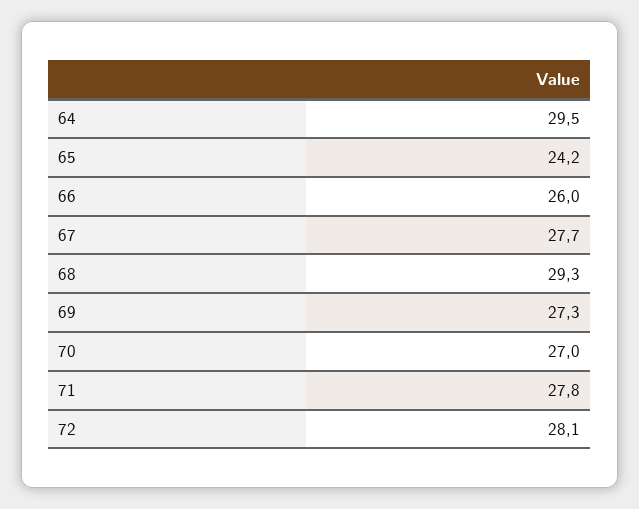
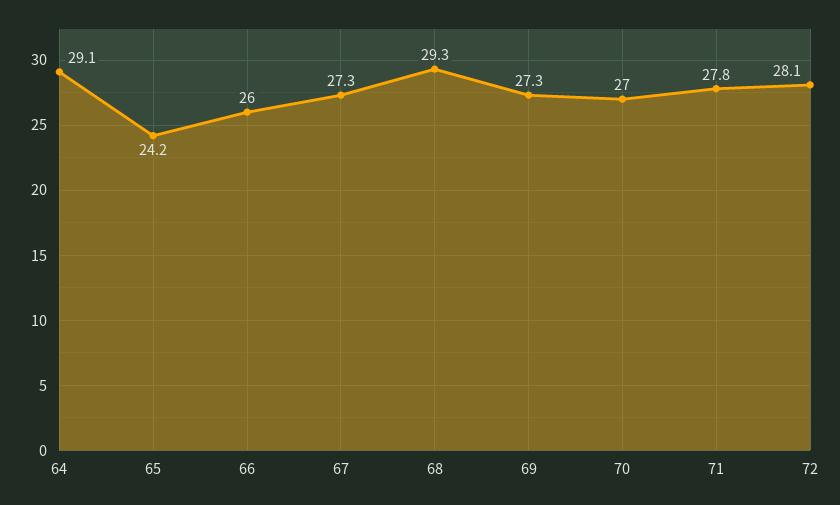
64: 29.5 -> 29.1
67: 27.7 -> 27.3

